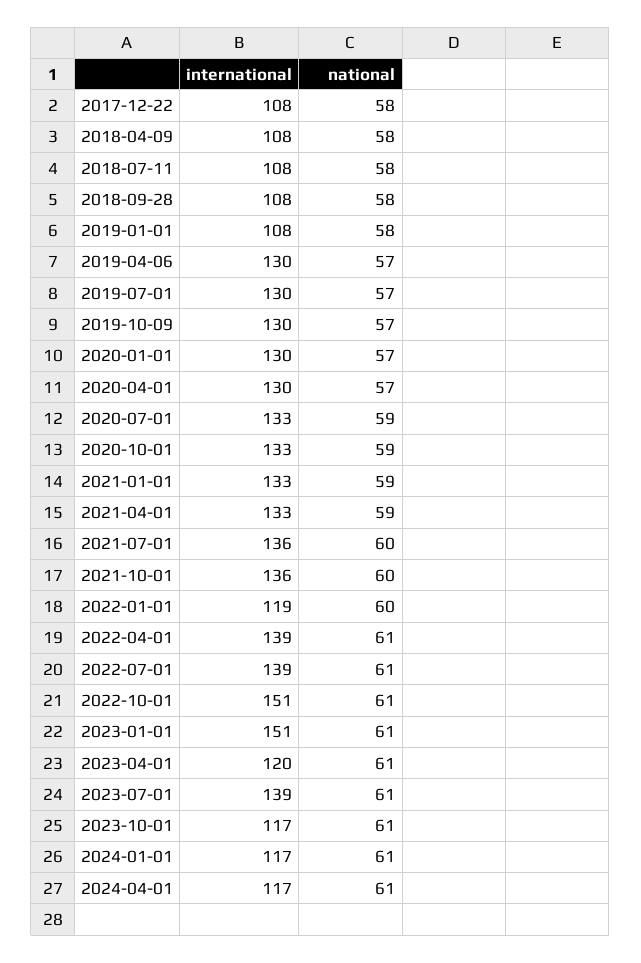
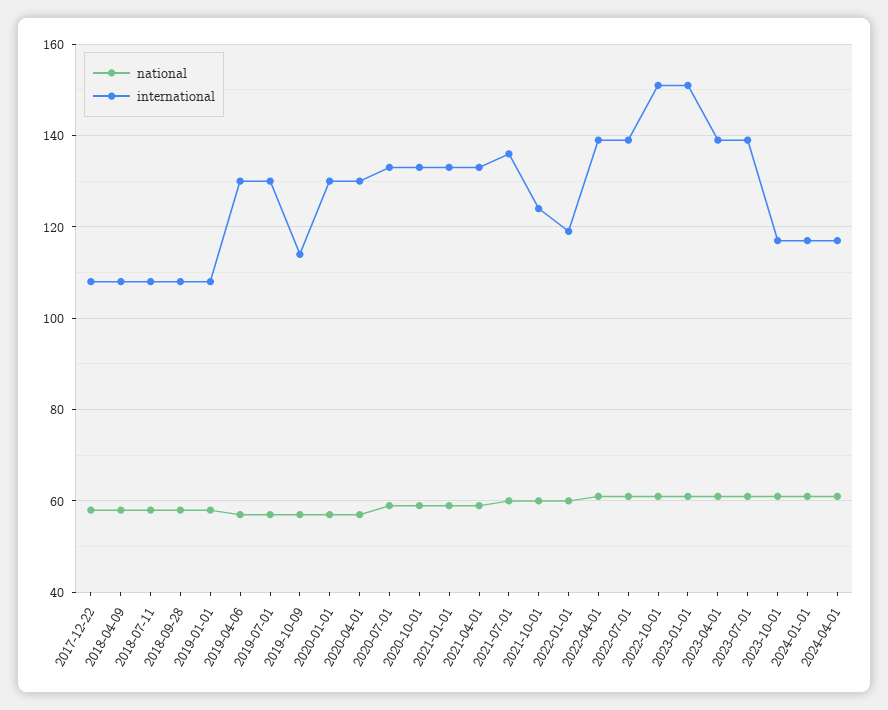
international, 2019-10-09: 130 -> 115
international, 2021-10-01: 136 -> 125
international, 2023-04-01: 120 -> 140

